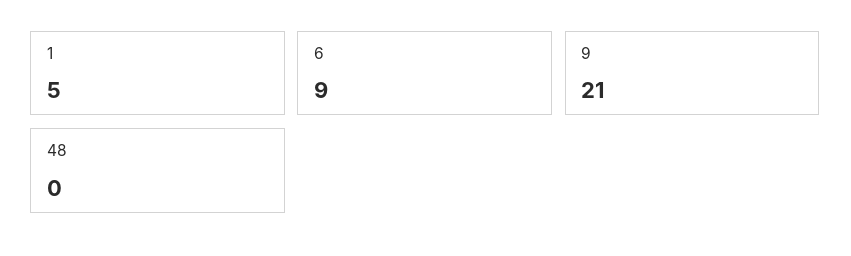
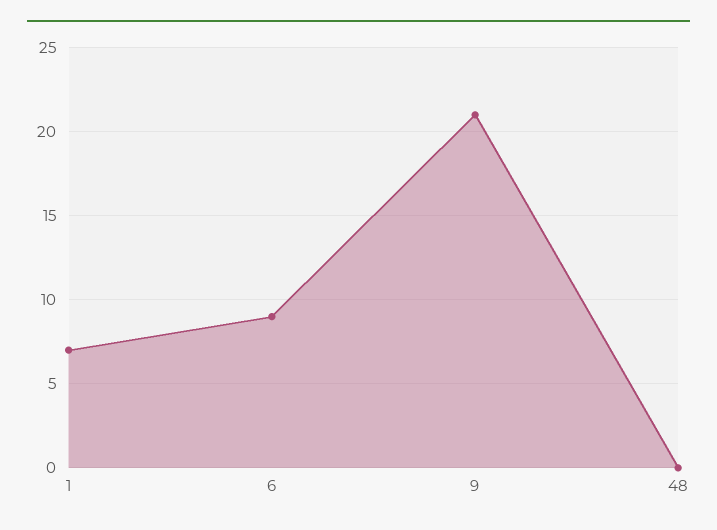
1: 5 -> 7

